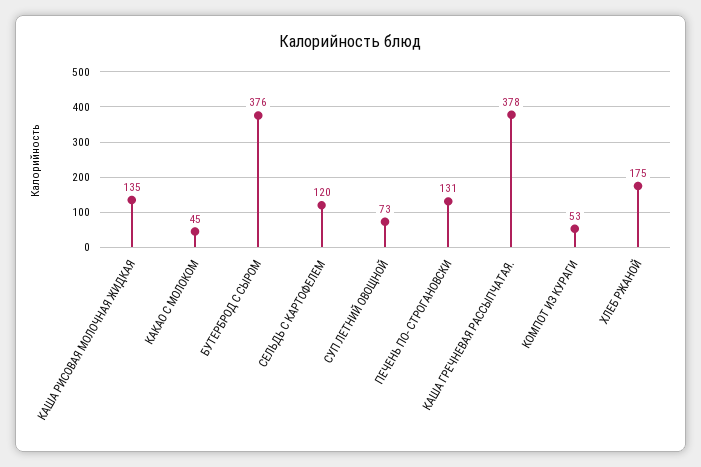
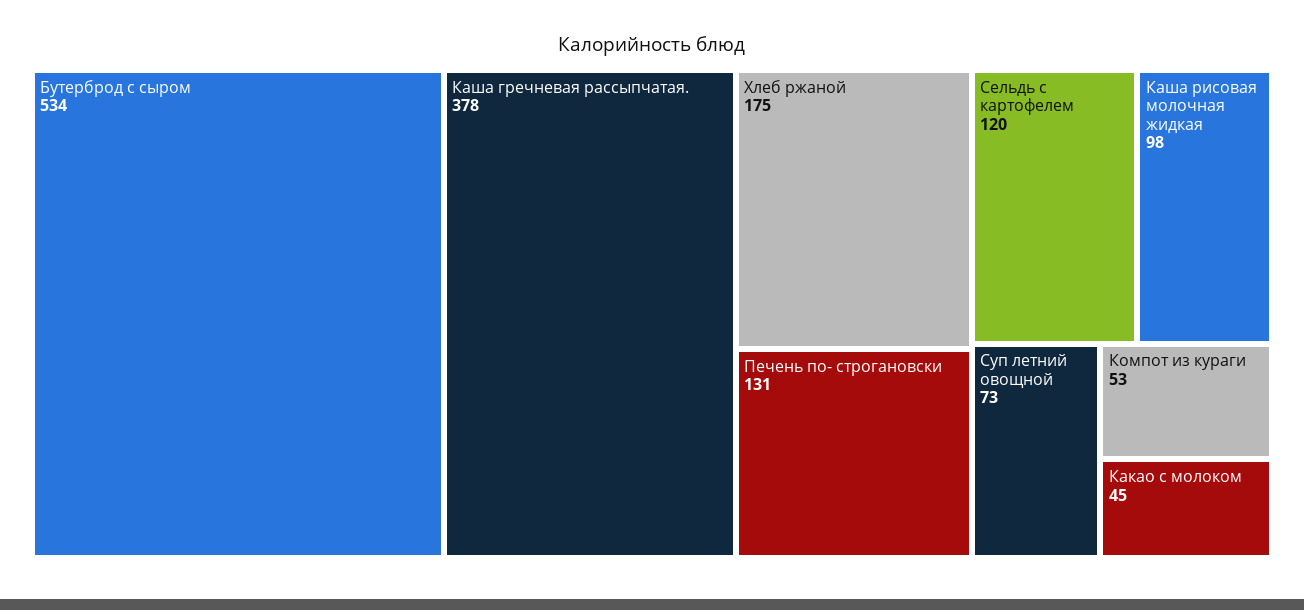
КАША РИСОВАЯ МОЛОЧНАЯ ЖИДКАЯ: 135 -> 98
БУТЕРБРОД С СЫРОМ: 376 -> 534

